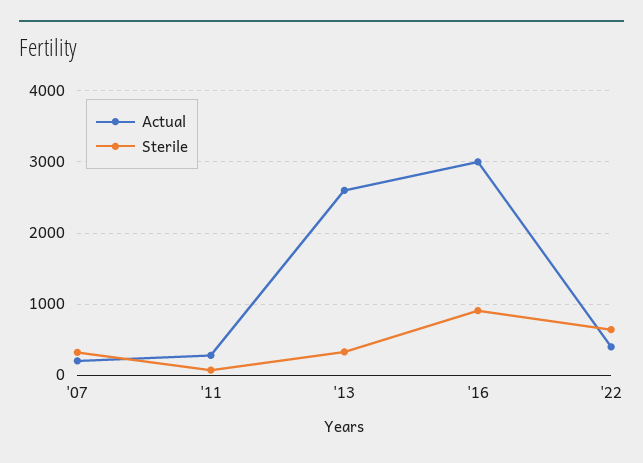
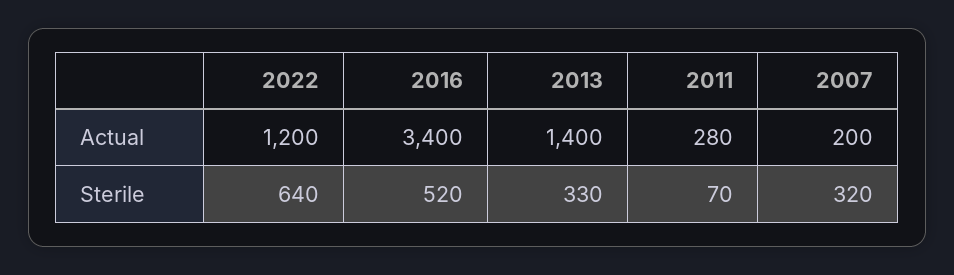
Actual, '13: 2600 -> 1400
Actual, '16: 3000 -> 3400
Sterile, '16: 900 -> 520
Actual, '22: 400 -> 1200

